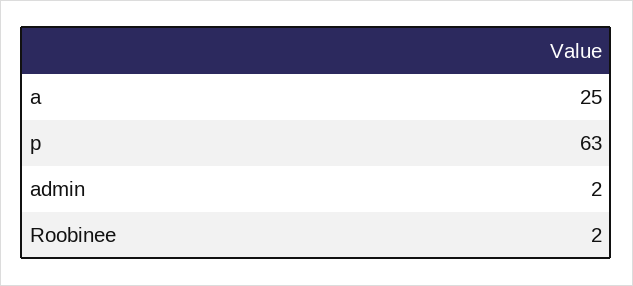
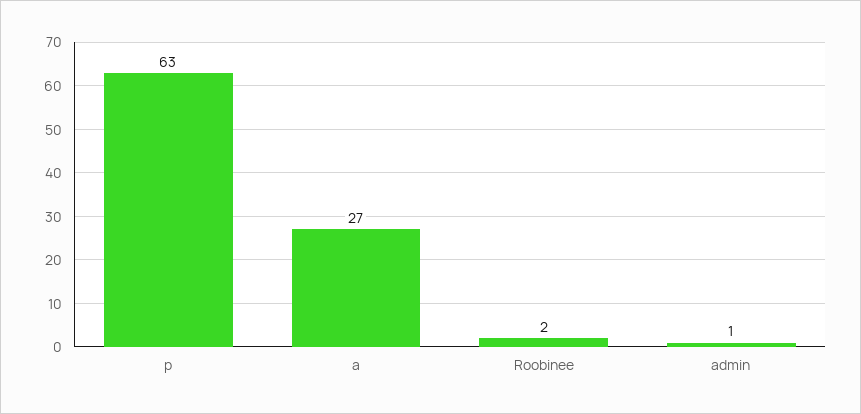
a: 25 -> 27
admin: 2 -> 1

